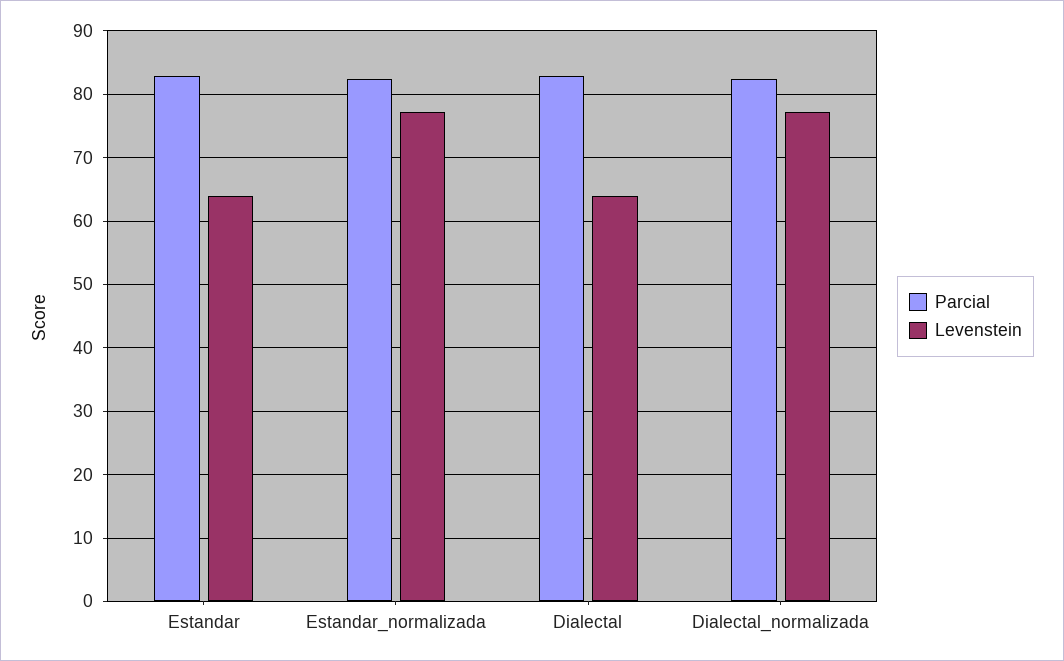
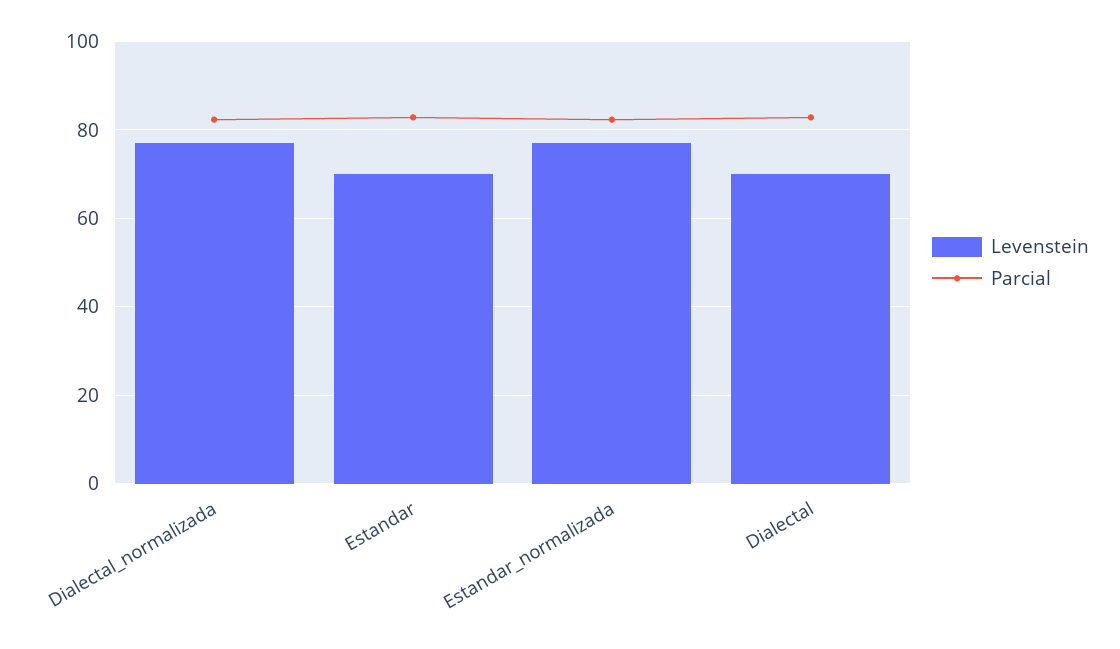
Levenstein, Estandar: 64 -> 70
Levenstein, Dialectal: 64 -> 70

